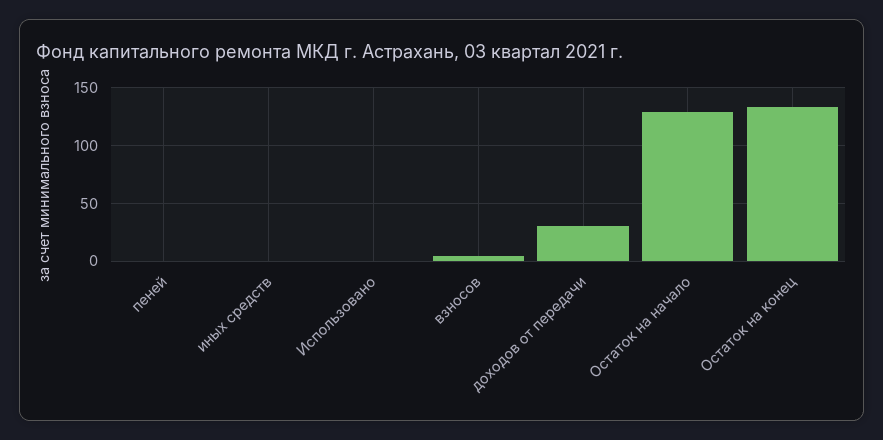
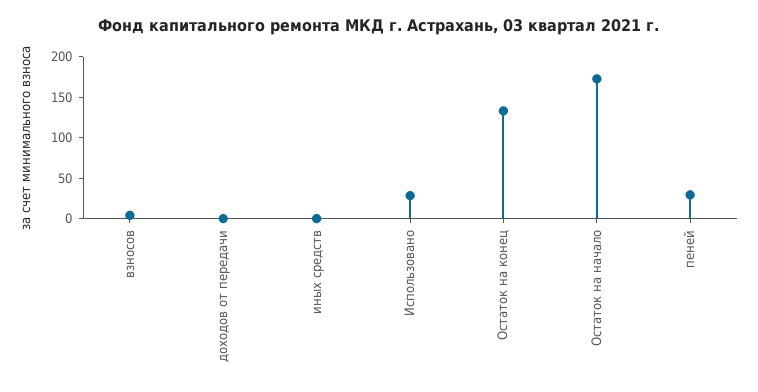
пеней: 0 -> 30
Использовано: 0 -> 30
доходов от передачи: 30 -> 0
Остаток на начало: 130 -> 170

